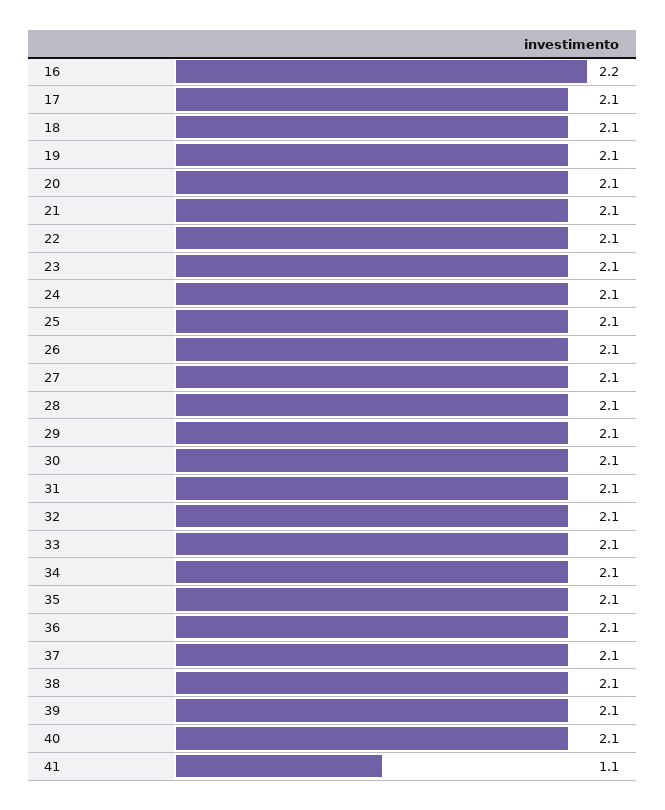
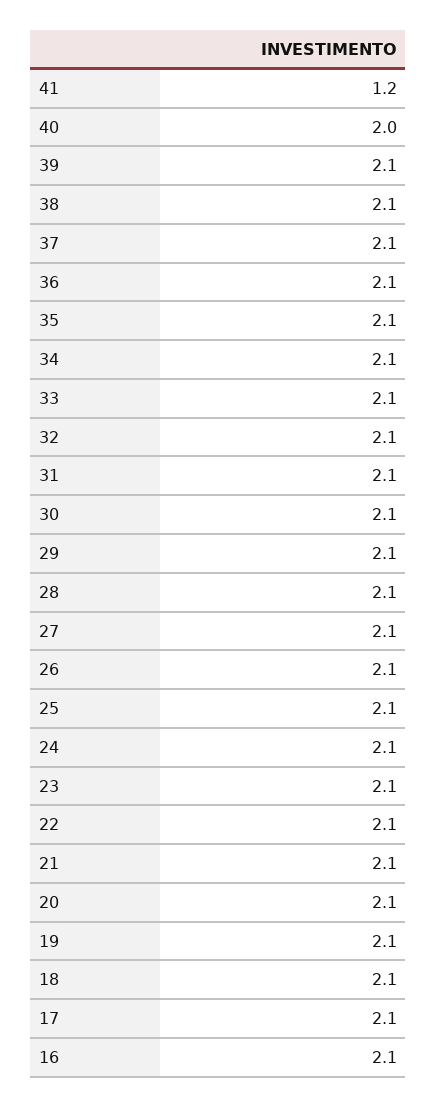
16: 2.2 -> 2.1
40: 2.1 -> 2
41: 1.1 -> 1.2

